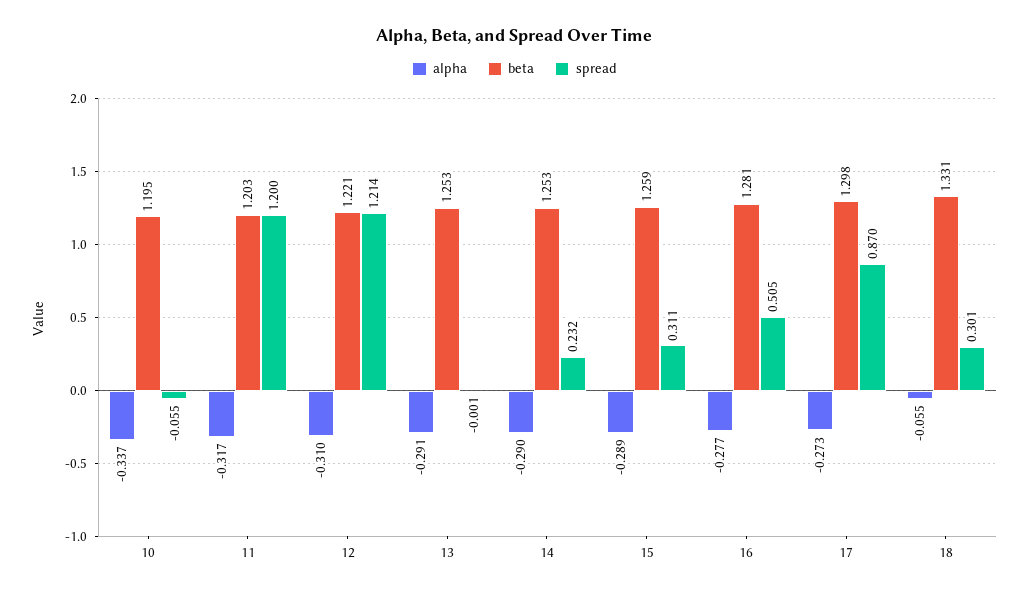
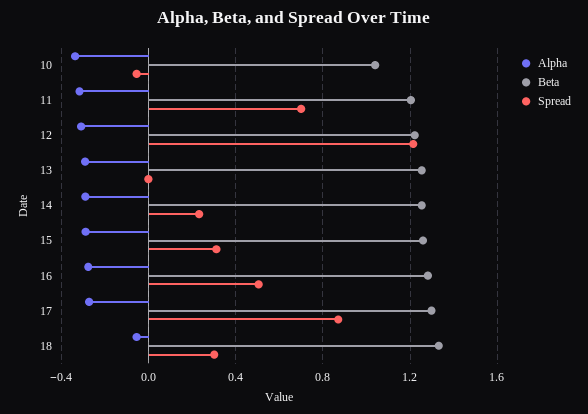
beta, 10: 1.195 -> 1.05
spread, 11: 1.2 -> 0.7

